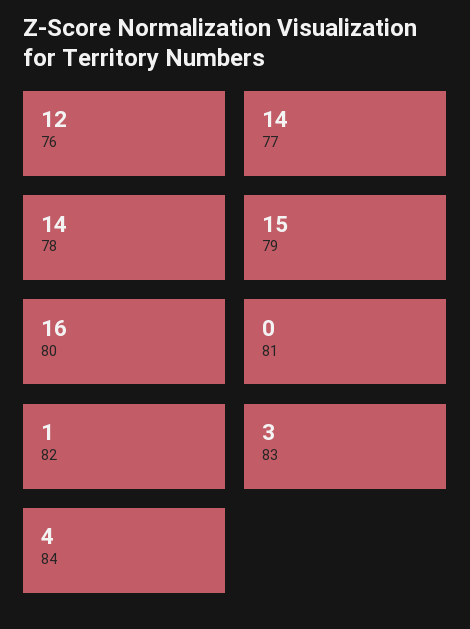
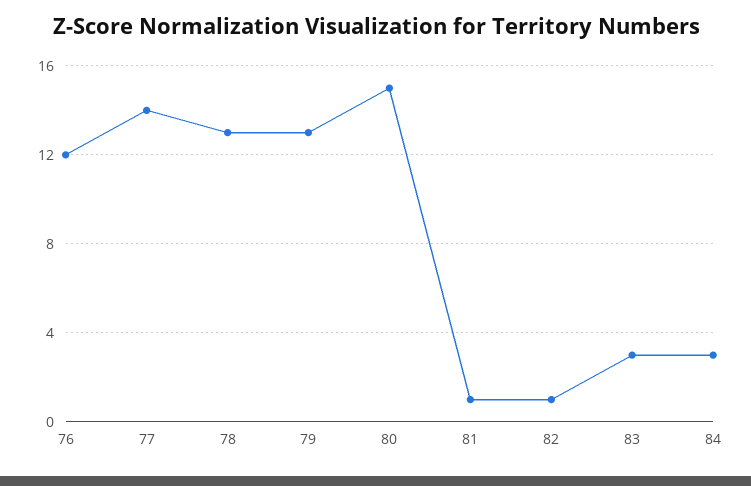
78: 14 -> 13
79: 15 -> 13
80: 16 -> 15
81: 0 -> 1
84: 4 -> 3

